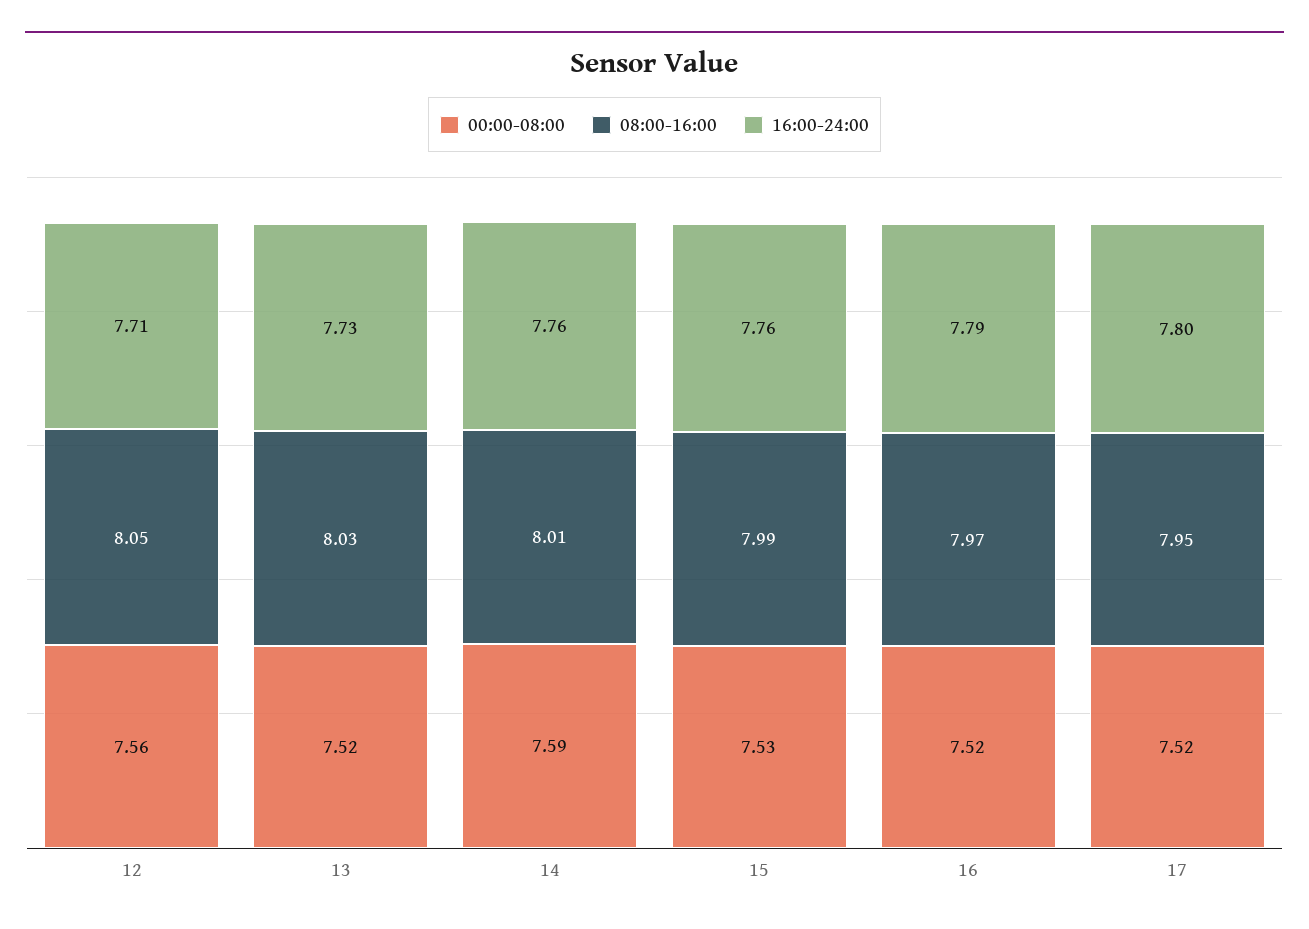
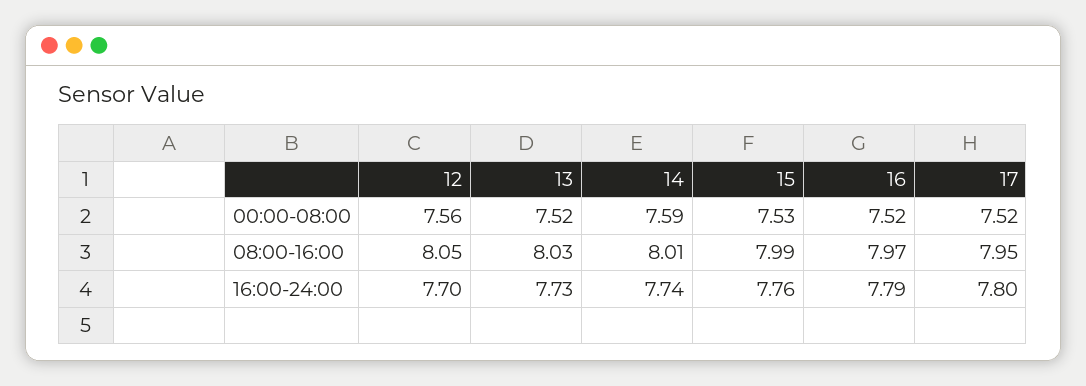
16:00-24:00, 12: 7.71 -> 7.7
16:00-24:00, 14: 7.76 -> 7.74

